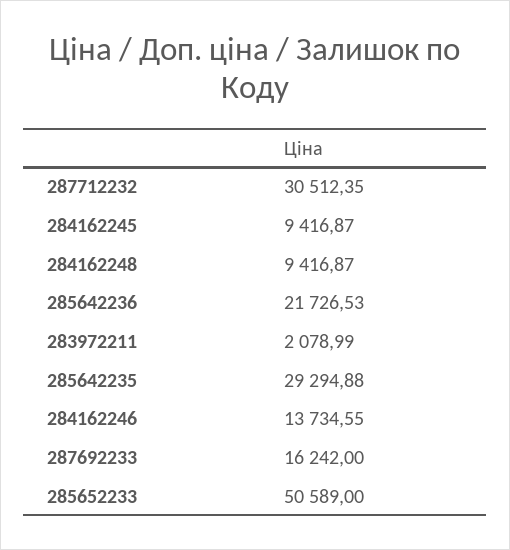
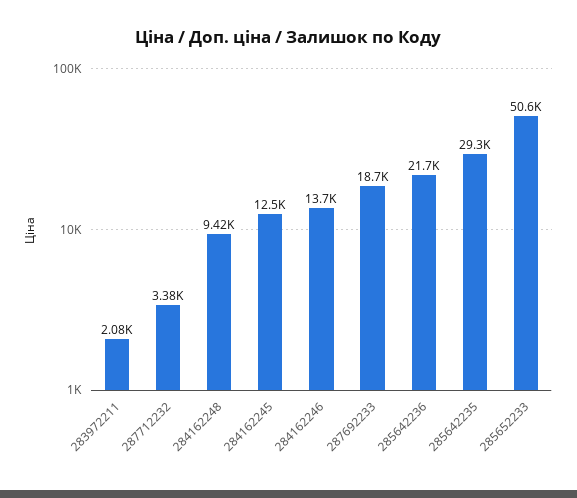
287712232: 30512.35 -> 3380
284162245: 9416.87 -> 12500
287692233: 16242 -> 18700

